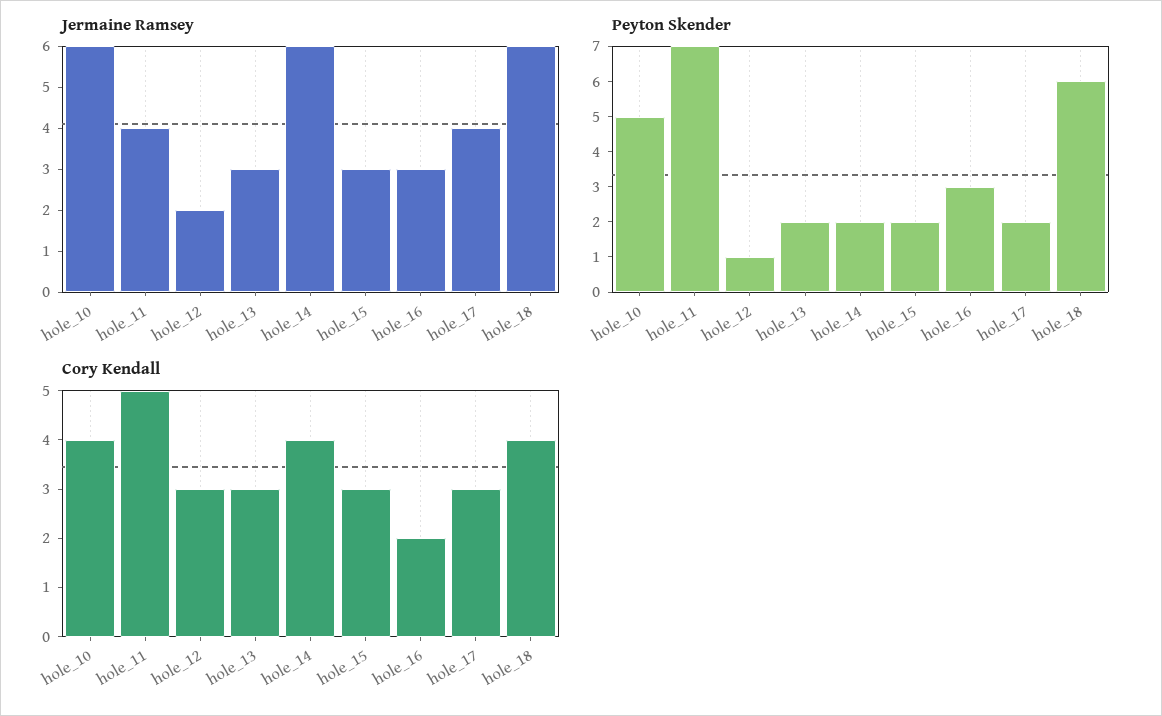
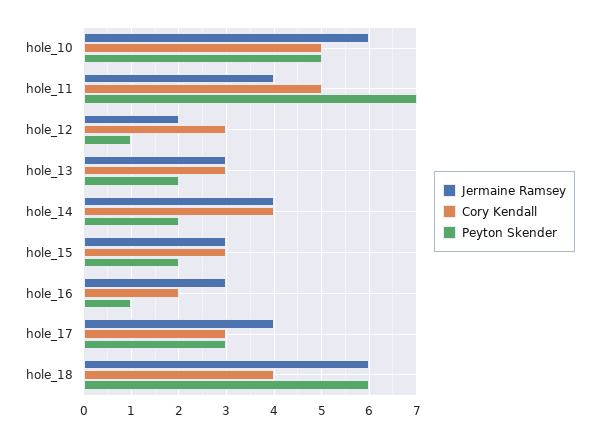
Jermaine Ramsey, hole_14: 6 -> 4
Peyton Skender, hole_16: 3 -> 1
Peyton Skender, hole_17: 2 -> 3
Cory Kendall, hole_10: 4 -> 5

